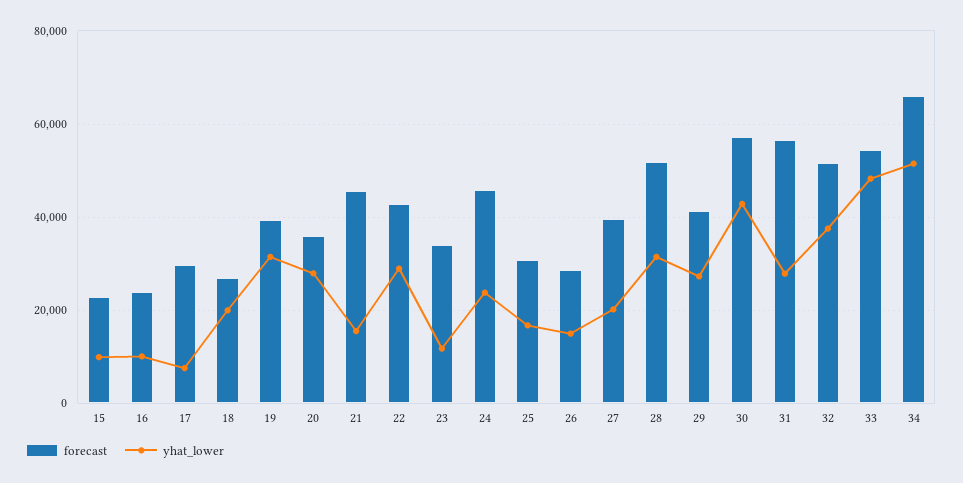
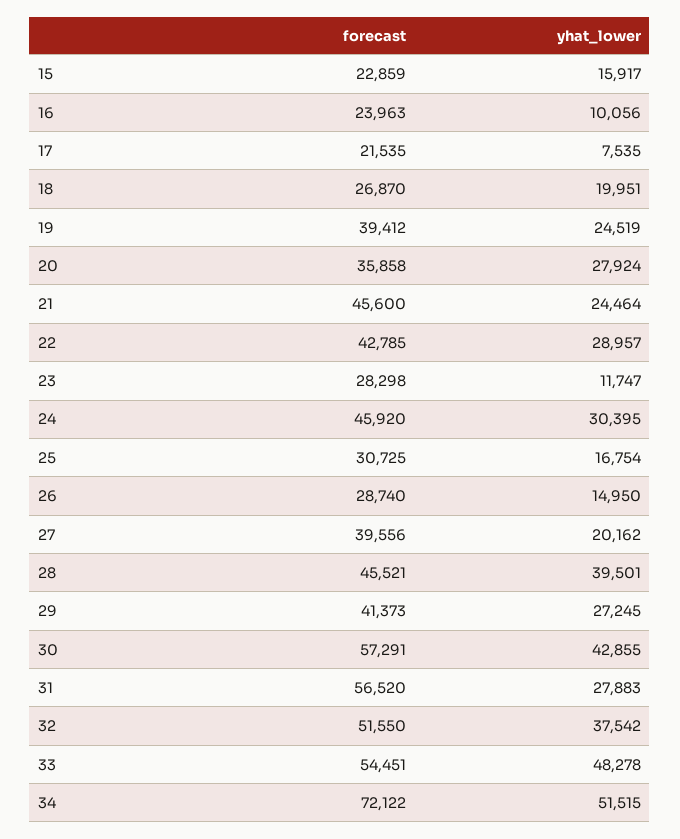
yhat_lower, 15: 10000 -> 15917
forecast, 17: 30000 -> 21535
yhat_lower, 19: 32000 -> 24519
yhat_lower, 21: 16000 -> 24464
forecast, 23: 34000 -> 28298
yhat_lower, 24: 24000 -> 30395
forecast, 28: 52000 -> 45521
yhat_lower, 28: 32000 -> 39501
forecast, 34: 66000 -> 72122

